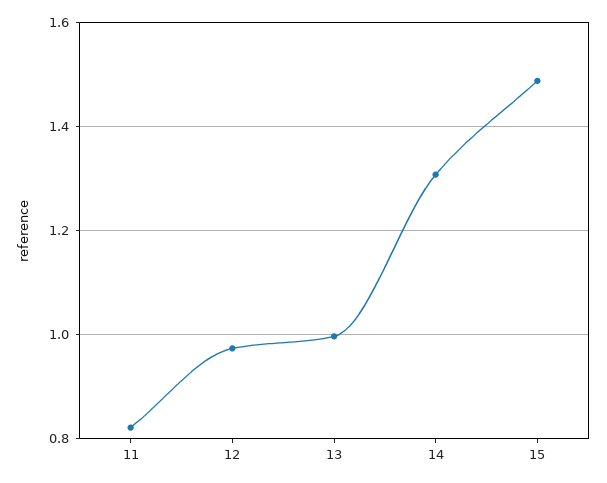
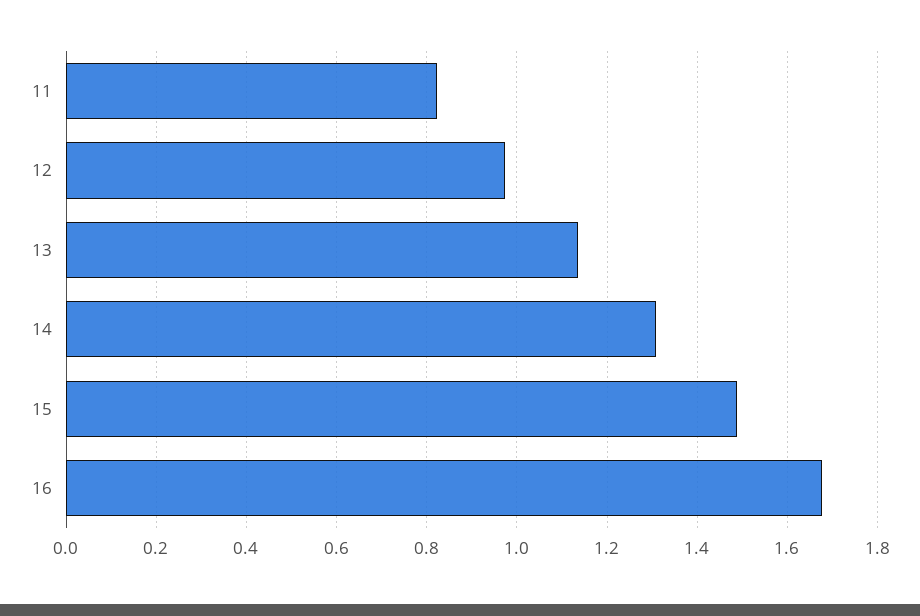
13: 1 -> 1.14
16: none -> 1.68

